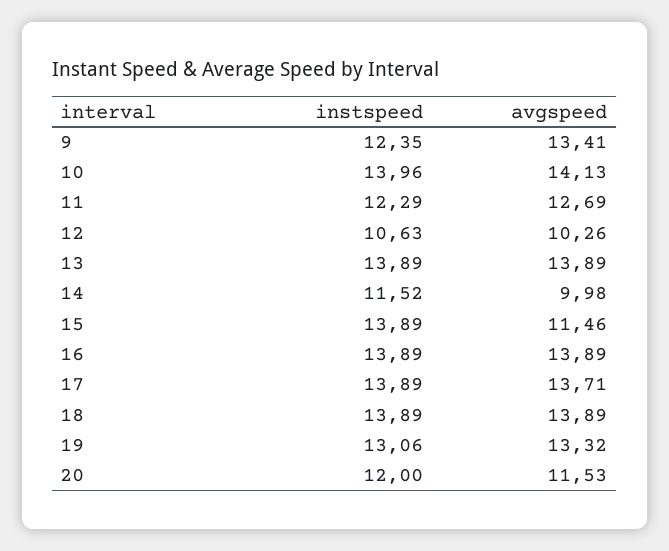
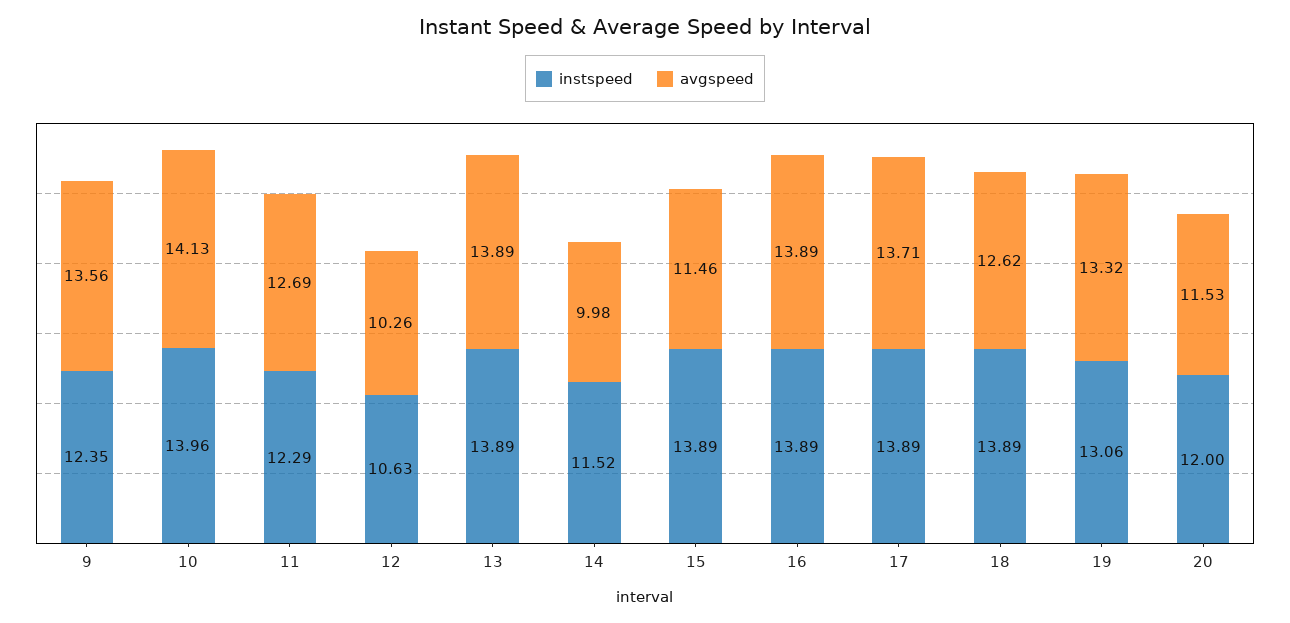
avgspeed, 9: 13.41 -> 13.56
avgspeed, 18: 13.89 -> 12.62

